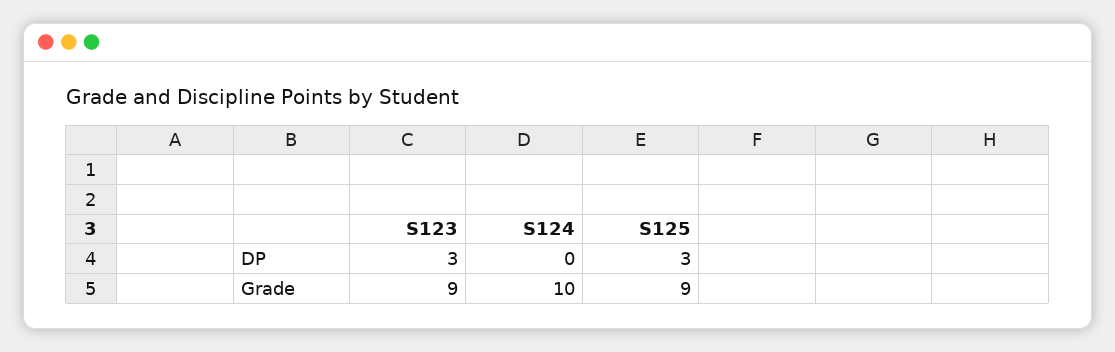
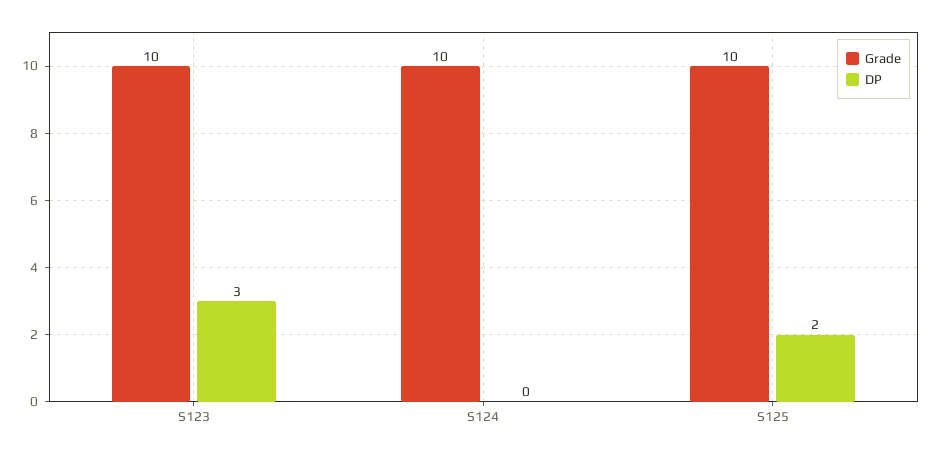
DP, S125: 3 -> 2
Grade, S123: 9 -> 10
Grade, S125: 9 -> 10

